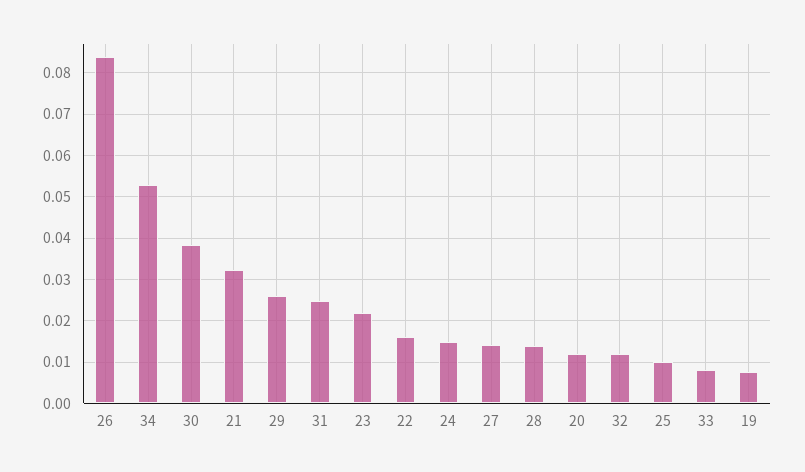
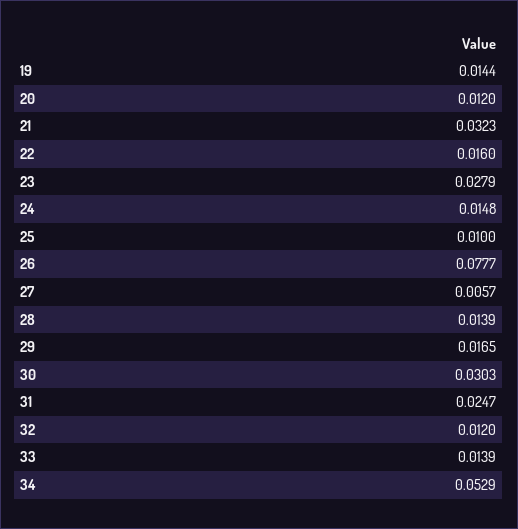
26: 0.084 -> 0.0777
30: 0.038 -> 0.0303
29: 0.026 -> 0.0165
23: 0.022 -> 0.0279
27: 0.014 -> 0.0057
33: 0.008 -> 0.0139
19: 0.008 -> 0.0144

